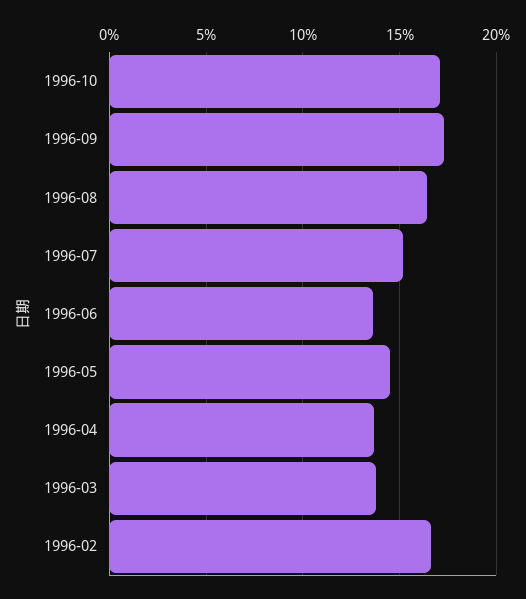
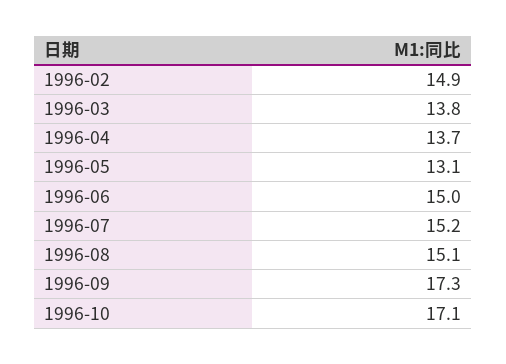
1996-08: 16.5 -> 15.1
1996-06: 13.5 -> 15
1996-05: 14.5 -> 13.1
1996-02: 16.5 -> 14.9

